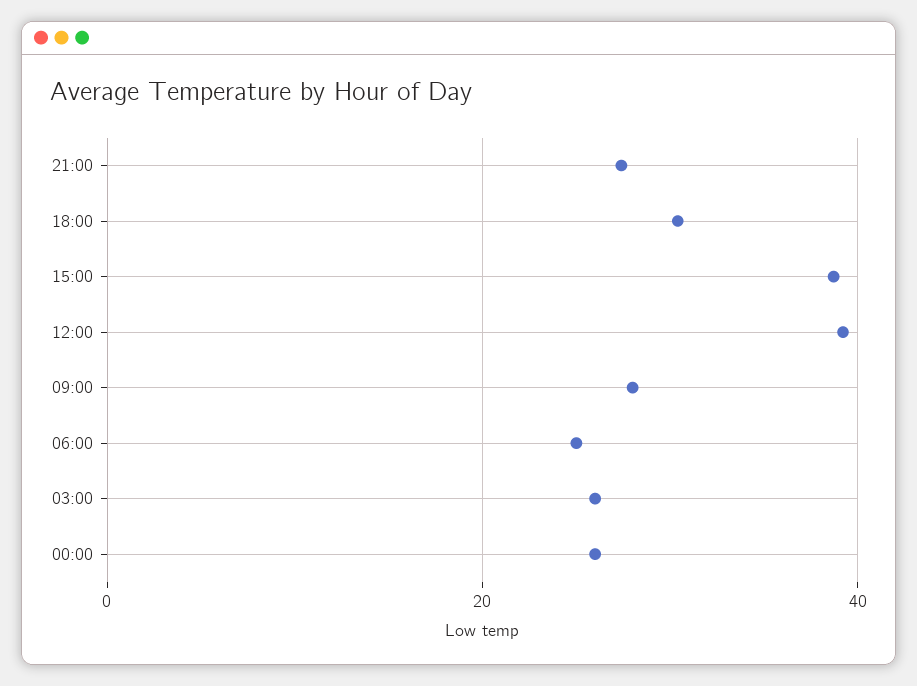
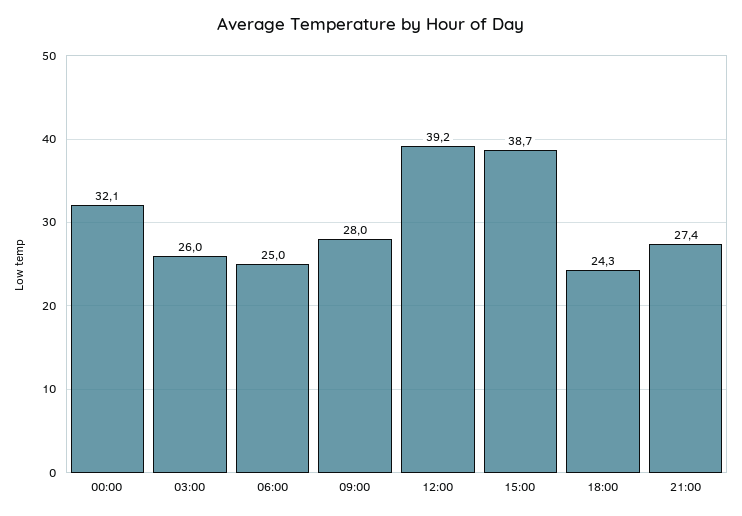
18:00: 30 -> 24.3
00:00: 26 -> 32.1

